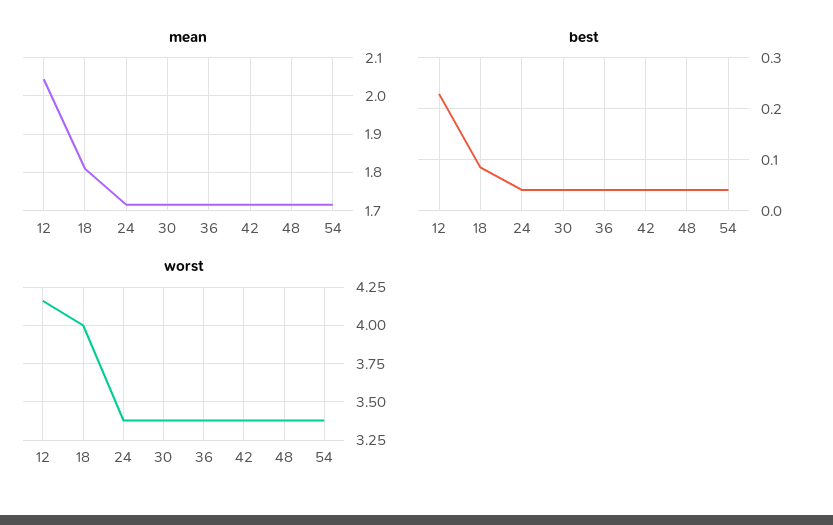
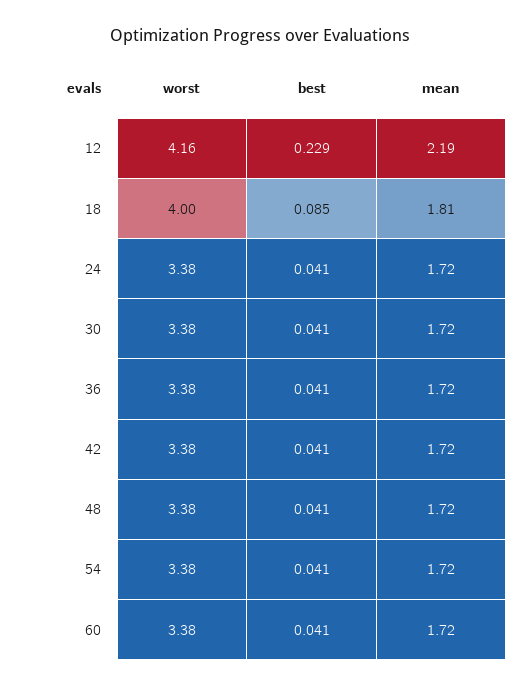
mean, 12: 2.04 -> 2.19
worst, 60: none -> 3.38
best, 60: none -> 0.041
mean, 60: none -> 1.72

